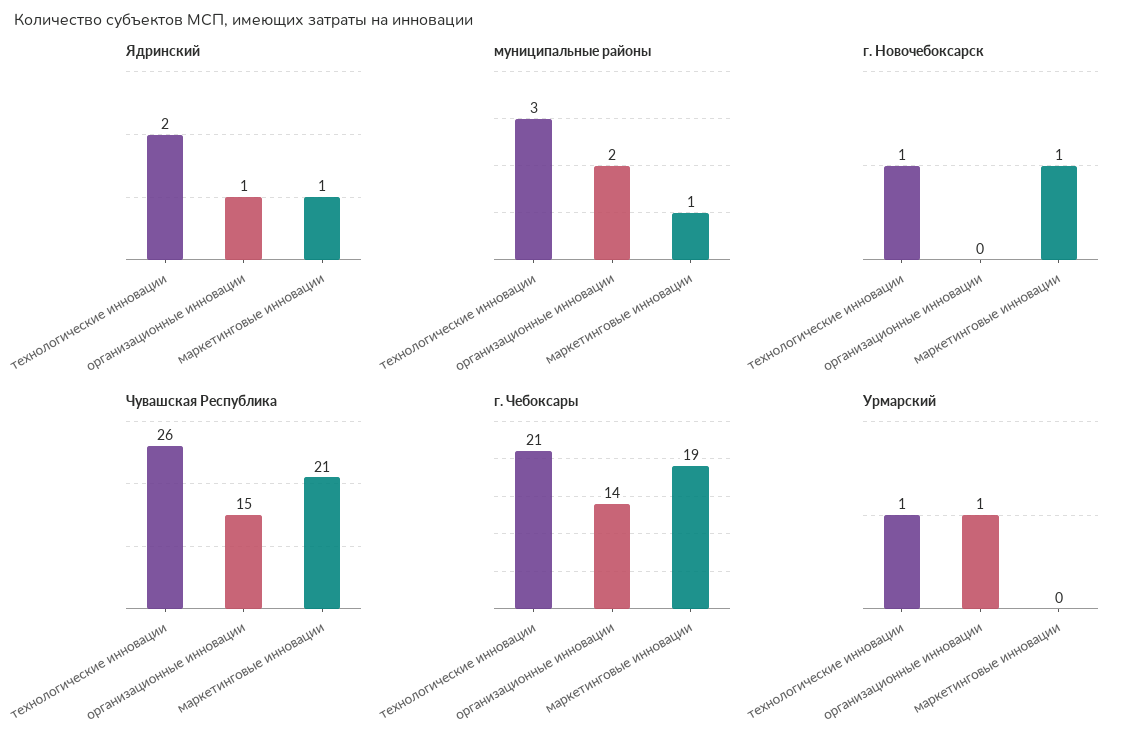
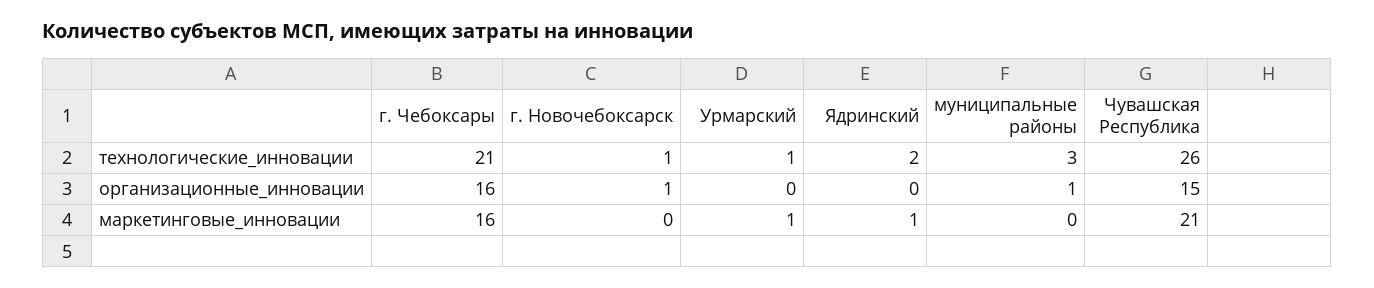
Ядринский, организационные инновации: 1 -> 0
муниципальные районы, организационные инновации: 2 -> 1
муниципальные районы, маркетинговые инновации: 1 -> 0
г. Новочебоксарск, организационные инновации: 0 -> 1
г. Новочебоксарск, маркетинговые инновации: 1 -> 0
г. Чебоксары, организационные инновации: 14 -> 16
г. Чебоксары, маркетинговые инновации: 19 -> 16
Урмарский, организационные инновации: 1 -> 0
Урмарский, маркетинговые инновации: 0 -> 1

